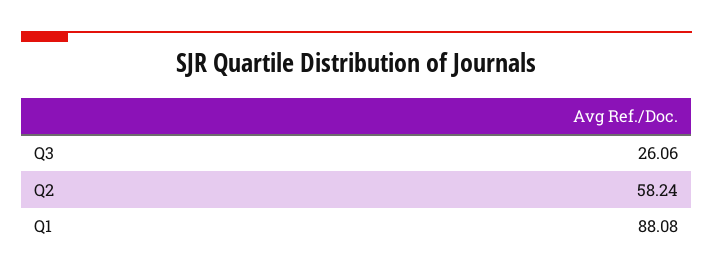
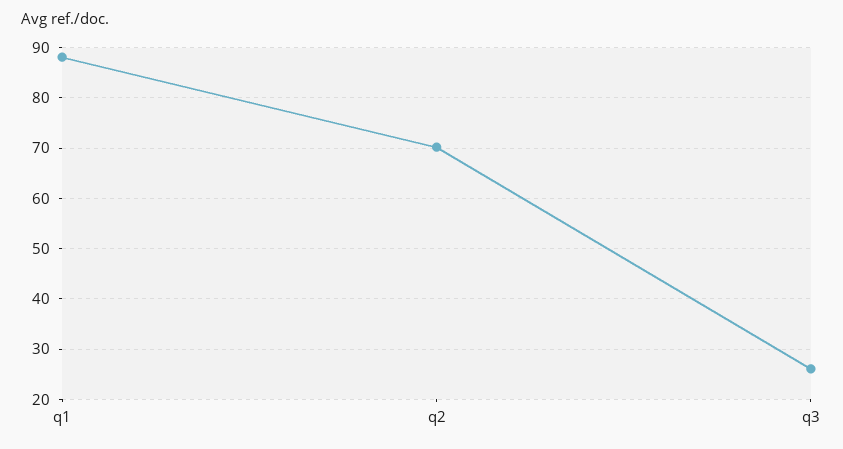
Q2: 58.24 -> 70

